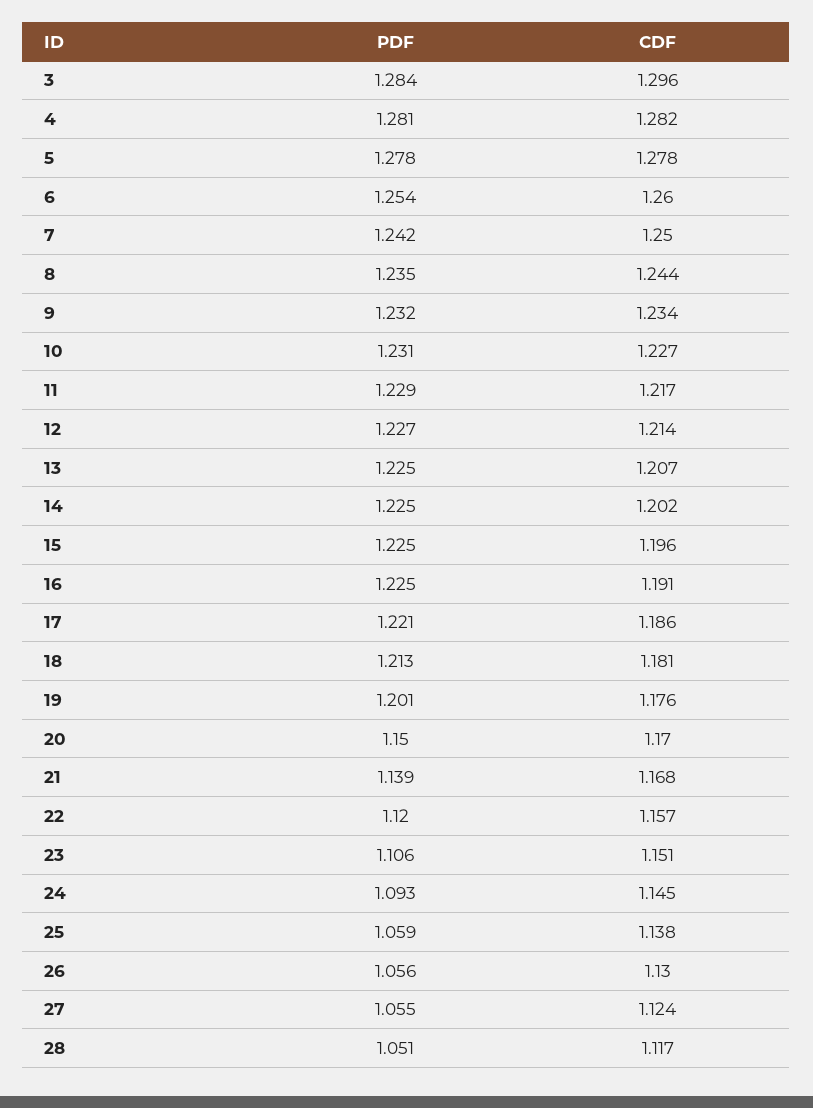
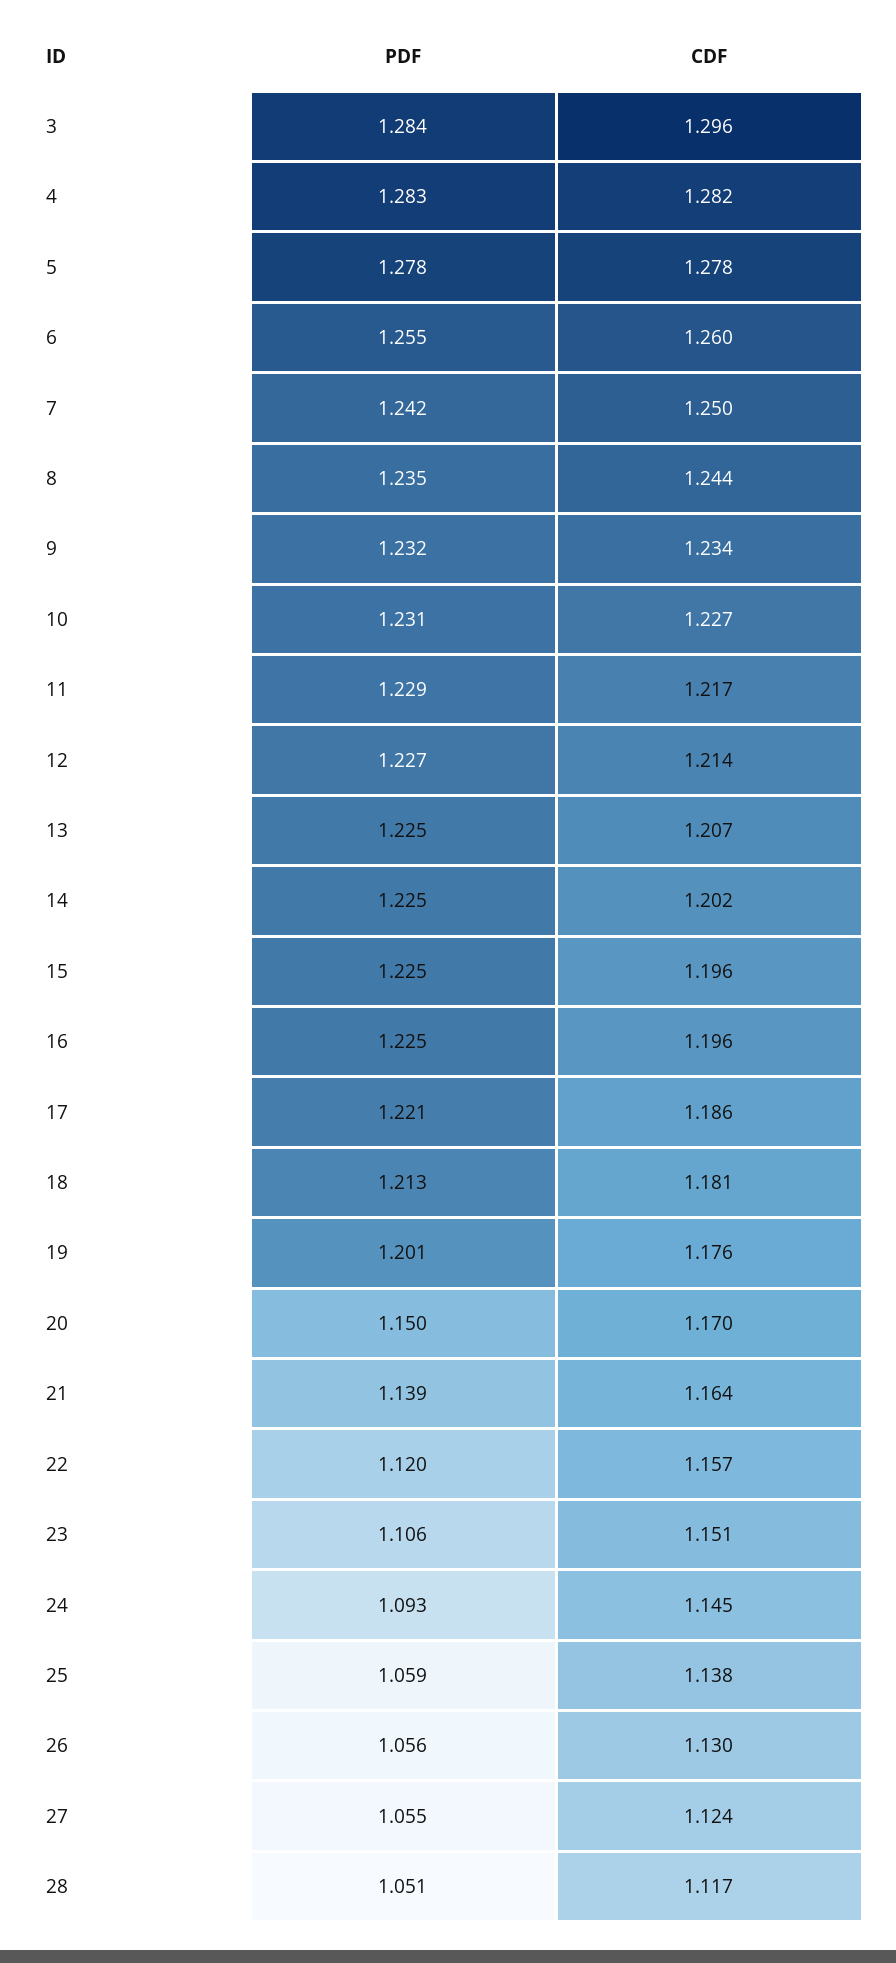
PDF, 4: 1.281 -> 1.283
PDF, 6: 1.254 -> 1.255
CDF, 16: 1.191 -> 1.196
CDF, 21: 1.168 -> 1.164

